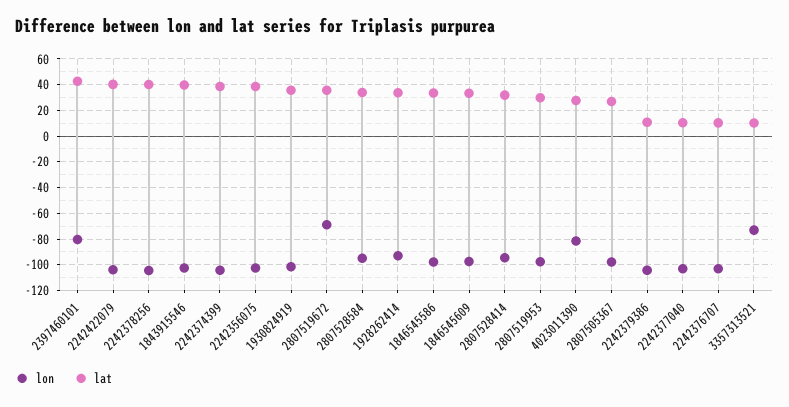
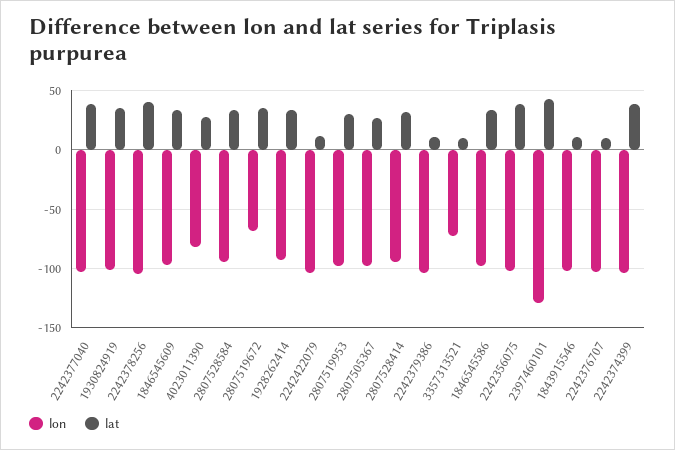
lon, 2397460101: -80 -> -130
lat, 2242422079: 40 -> 10
lat, 1843915546: 40 -> 10
lat, 2242377040: 10 -> 40

